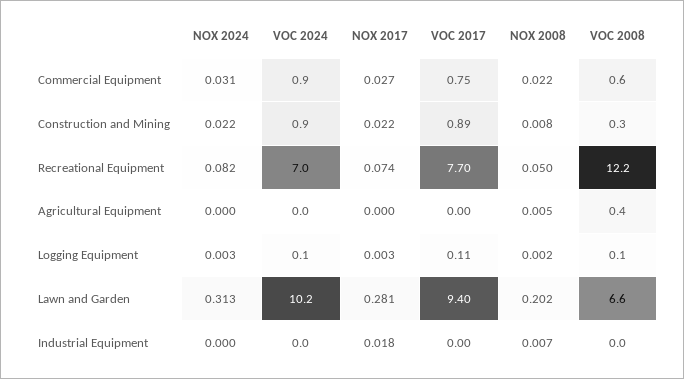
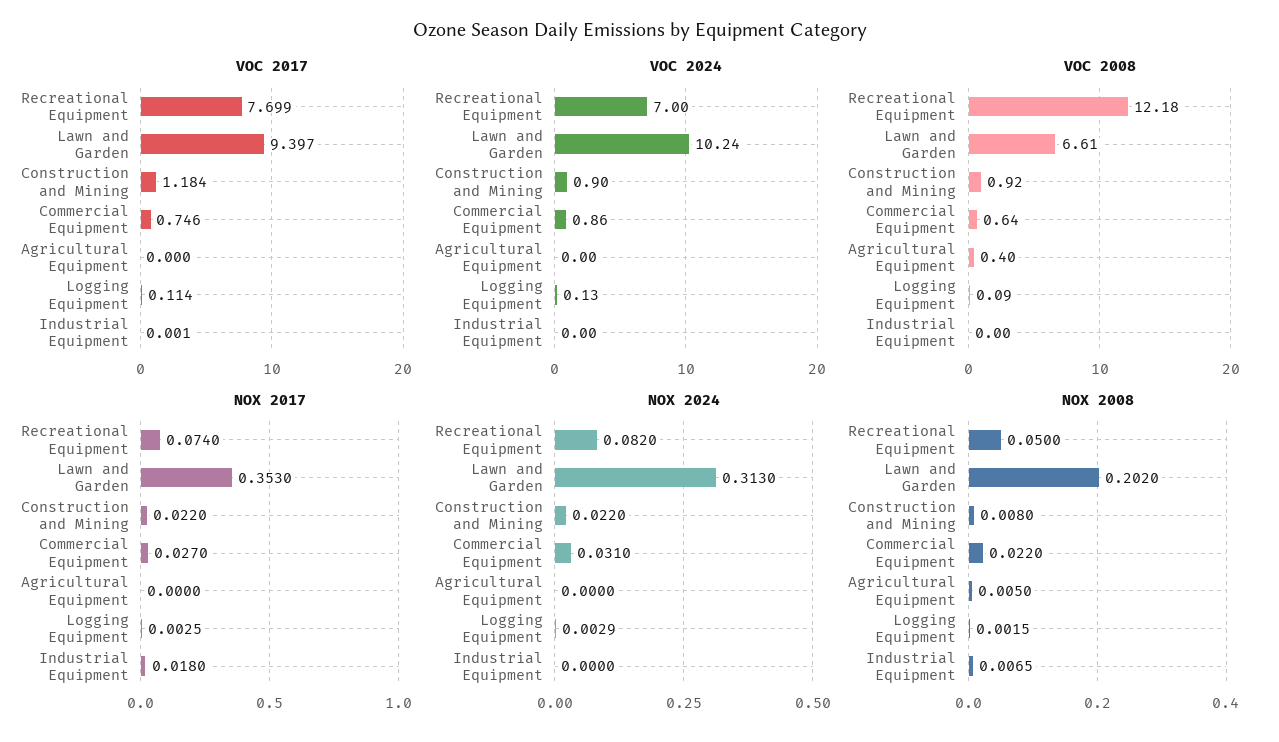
VOC 2017, Construction and Mining: 0.89 -> 1.184
VOC 2008, Construction and Mining: 0.3 -> 0.92
NOX 2017, Lawn and Garden: 0.281 -> 0.353

